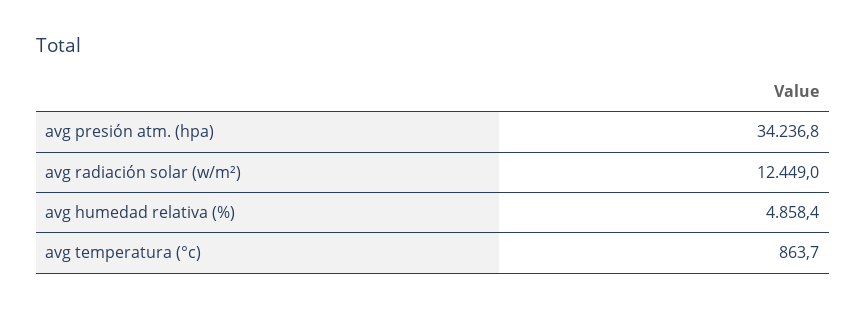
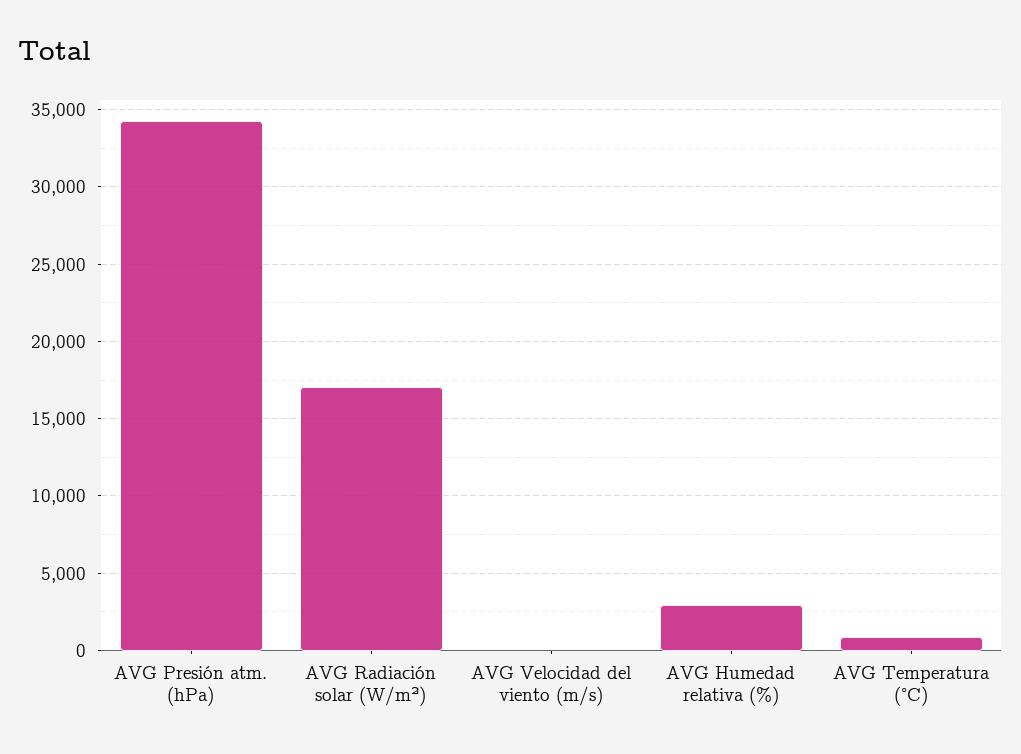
avg radiación solar (w/m²): 12449 -> 17000
avg humedad relativa (%): 4858.4 -> 3000
AVG Velocidad del viento (m/s): none -> 0

